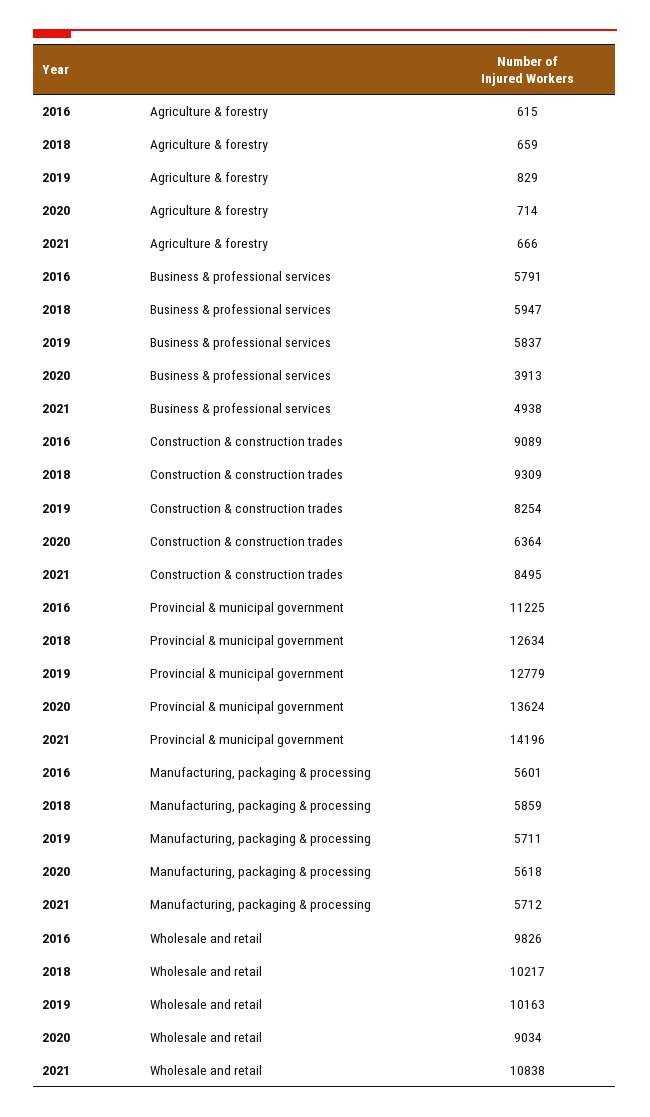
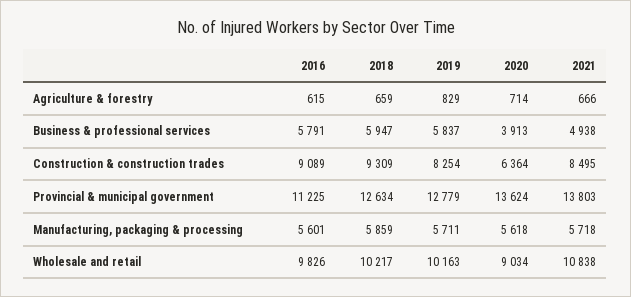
2021, Provincial & municipal government: 14196 -> 13803
2021, Manufacturing, packaging & processing: 5712 -> 5718

